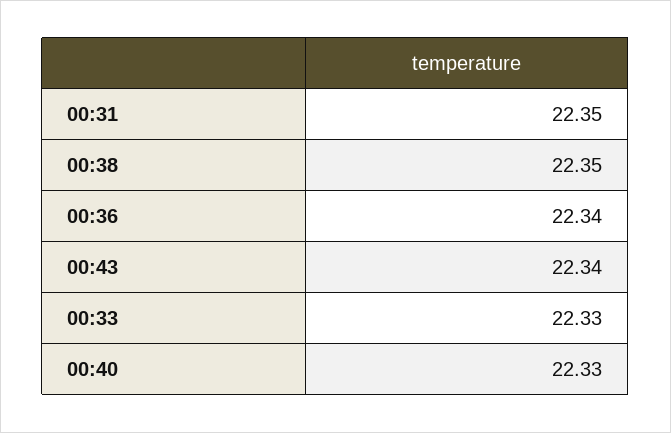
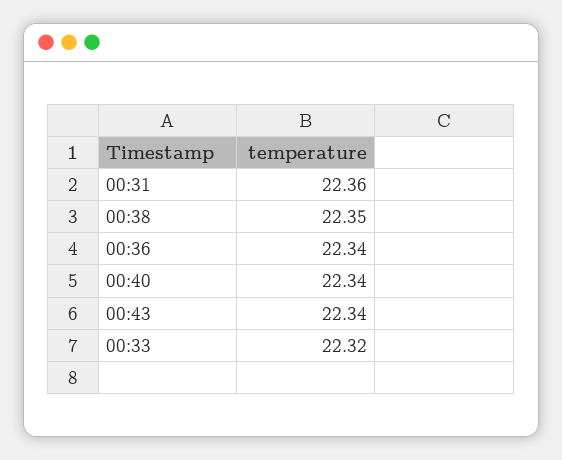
00:31: 22.35 -> 22.36
00:33: 22.33 -> 22.32
00:40: 22.33 -> 22.34

